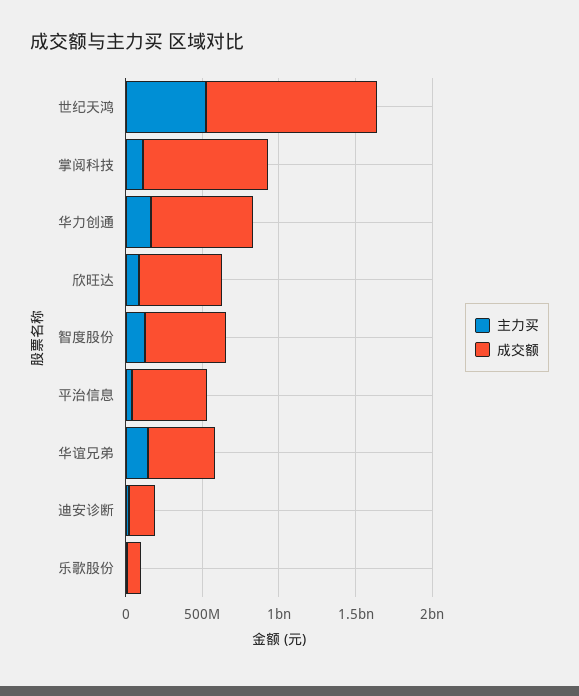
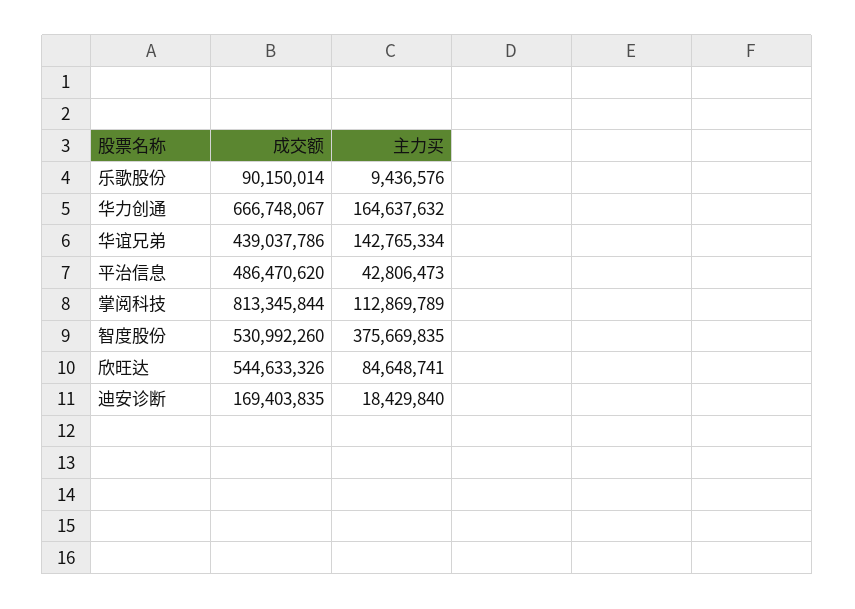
主力买, 世纪天鸿: 500000000 -> none
成交额, 世纪天鸿: 1100000000 -> none
主力买, 智度股份: 100000000 -> 375669835

